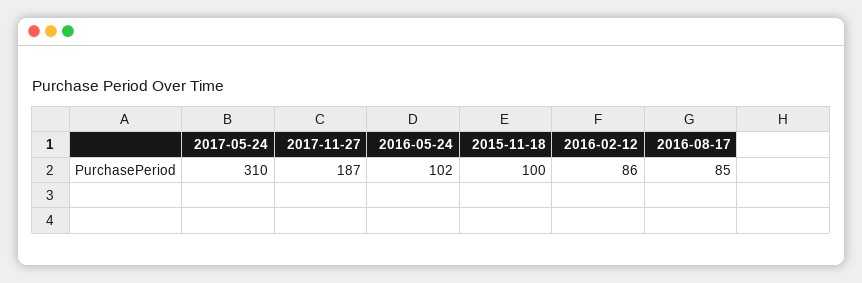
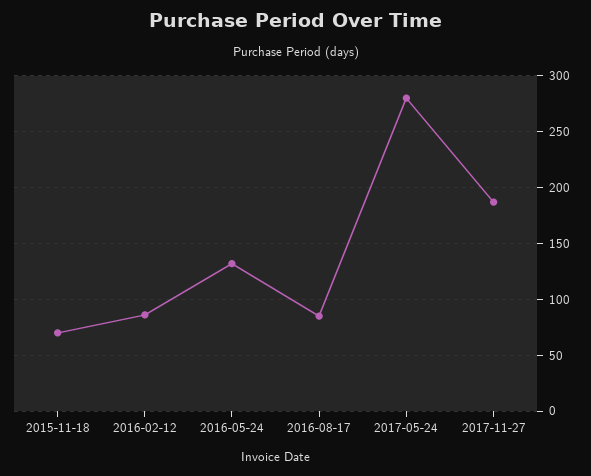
2017-05-24: 310 -> 280
2016-05-24: 102 -> 130
2015-11-18: 100 -> 70

